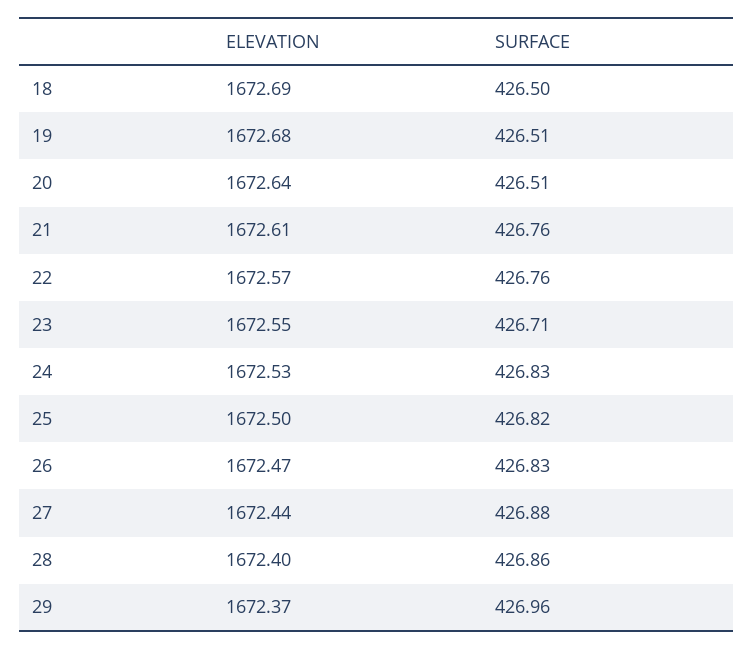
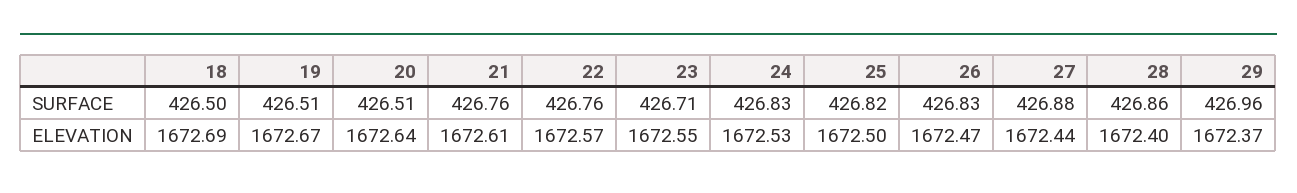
ELEVATION, 19: 1672.68 -> 1672.67

